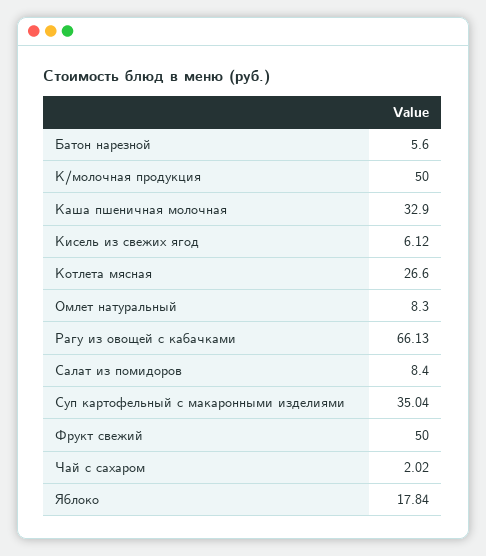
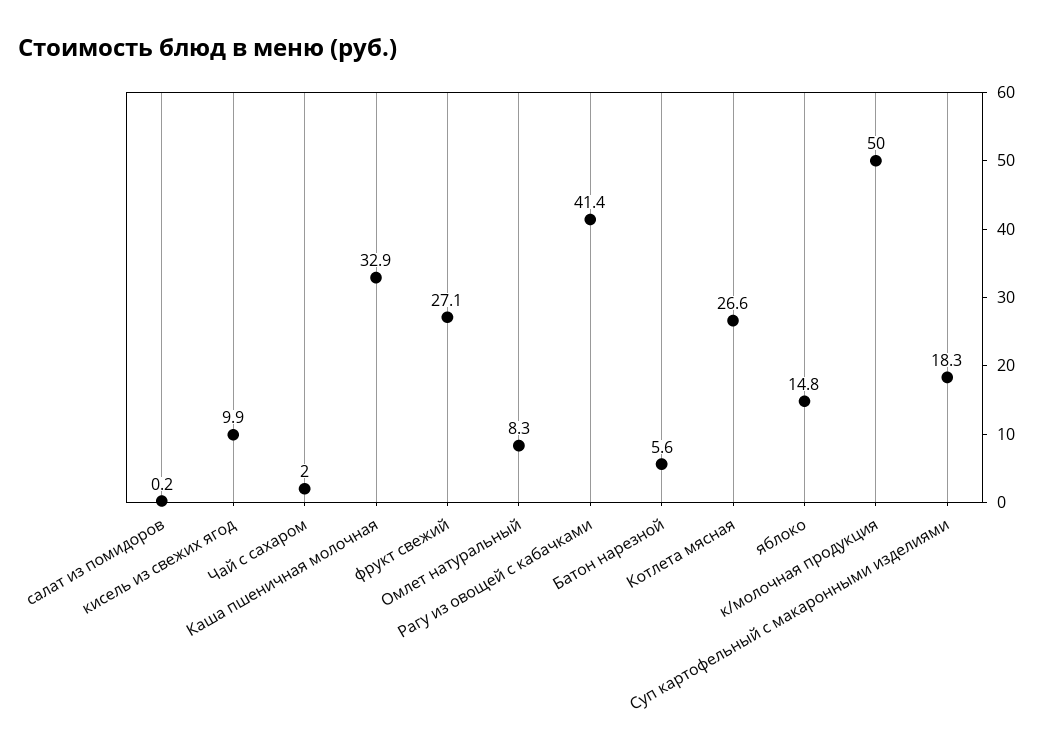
Кисель из свежих ягод: 6.12 -> 9.9
Рагу из овощей с кабачками: 66.13 -> 41.4
Салат из помидоров: 8.4 -> 0.2
Суп картофельный с макаронными изделиями: 35.04 -> 18.3
Фрукт свежий: 50 -> 27.1
Яблоко: 17.84 -> 14.8

